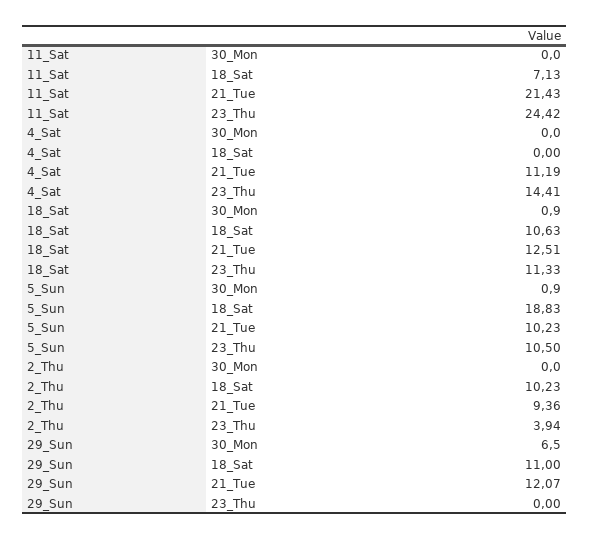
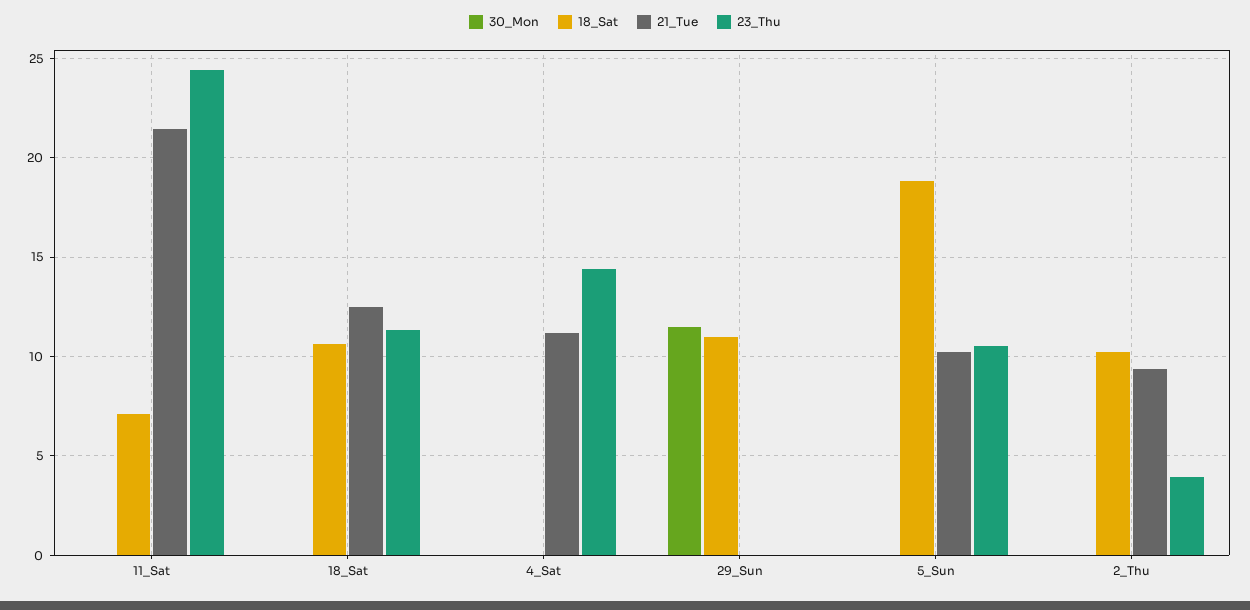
30_Mon, 18_Sat: 0.9 -> 0
30_Mon, 5_Sun: 0.9 -> 0
30_Mon, 29_Sun: 6.5 -> 11.5
21_Tue, 29_Sun: 12.07 -> 0

